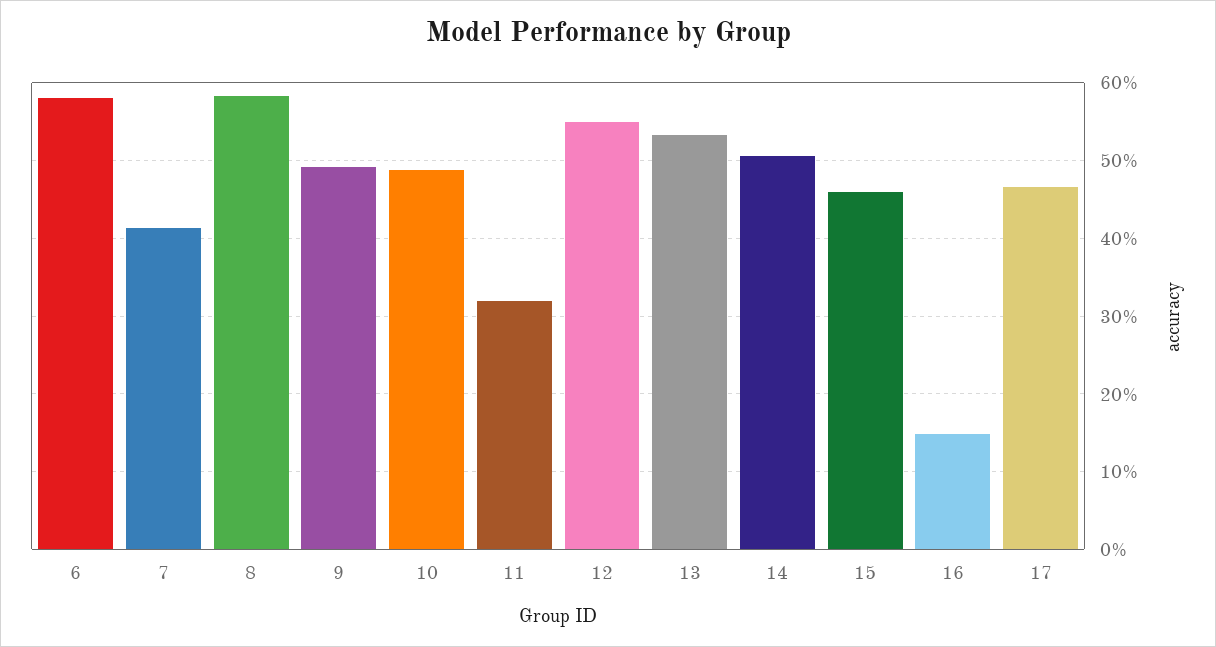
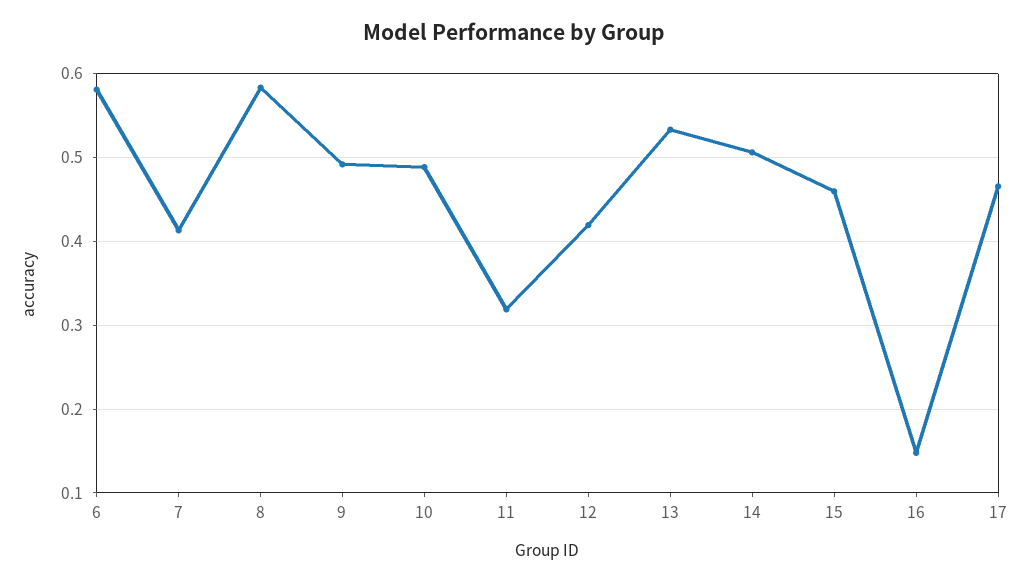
12: 0.55 -> 0.42

